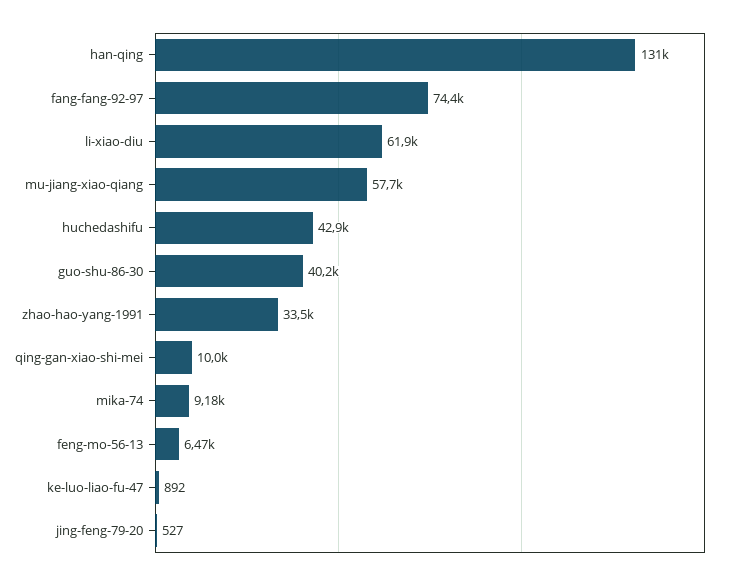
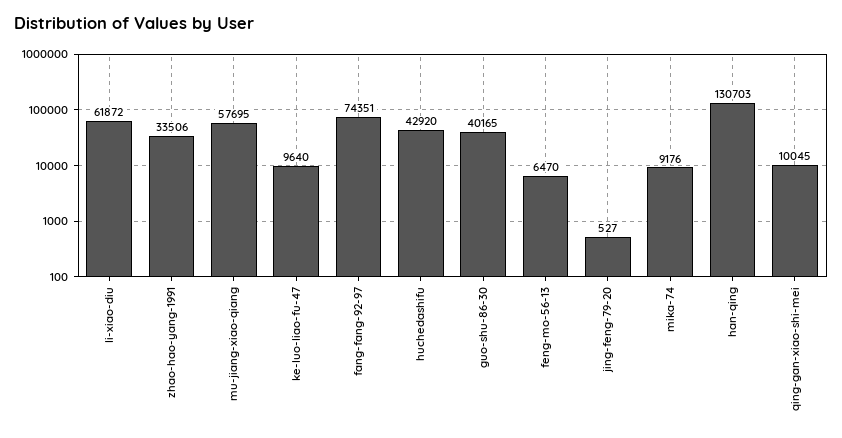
ke-luo-liao-fu-47: 892 -> 9640

